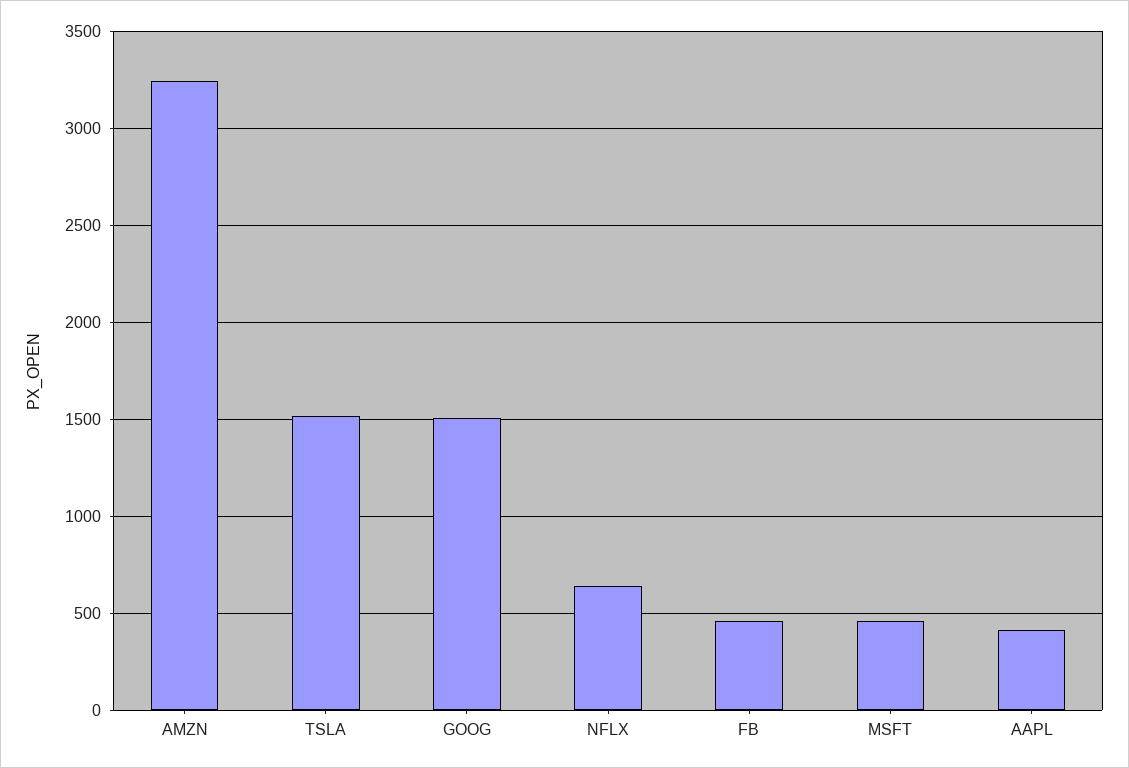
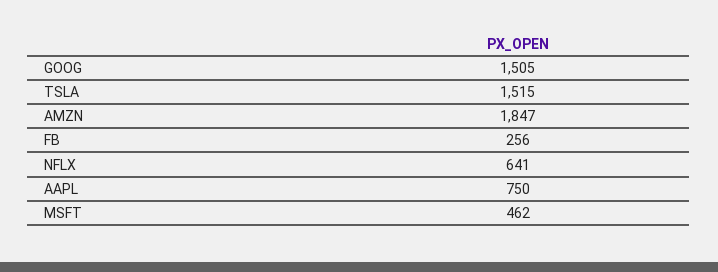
AMZN: 3250 -> 1847
FB: 450 -> 256
AAPL: 400 -> 750

